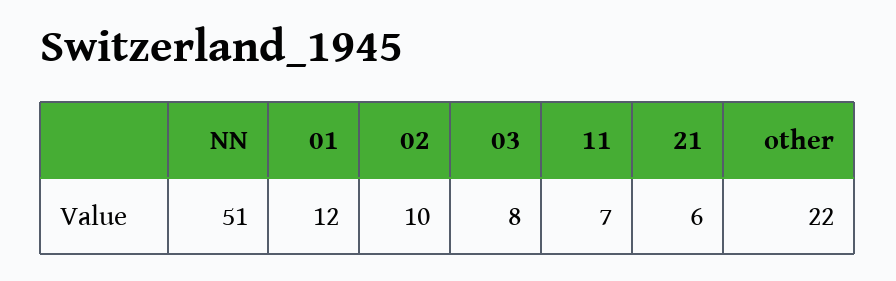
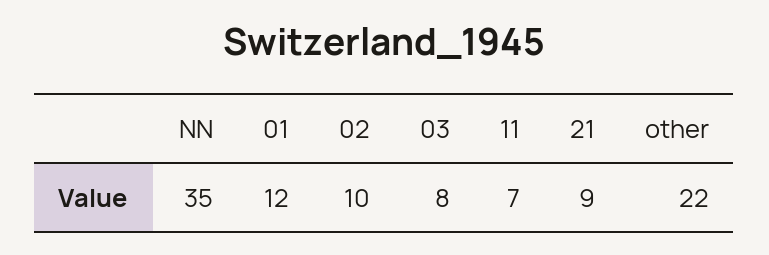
NN: 51 -> 35
21: 6 -> 9

